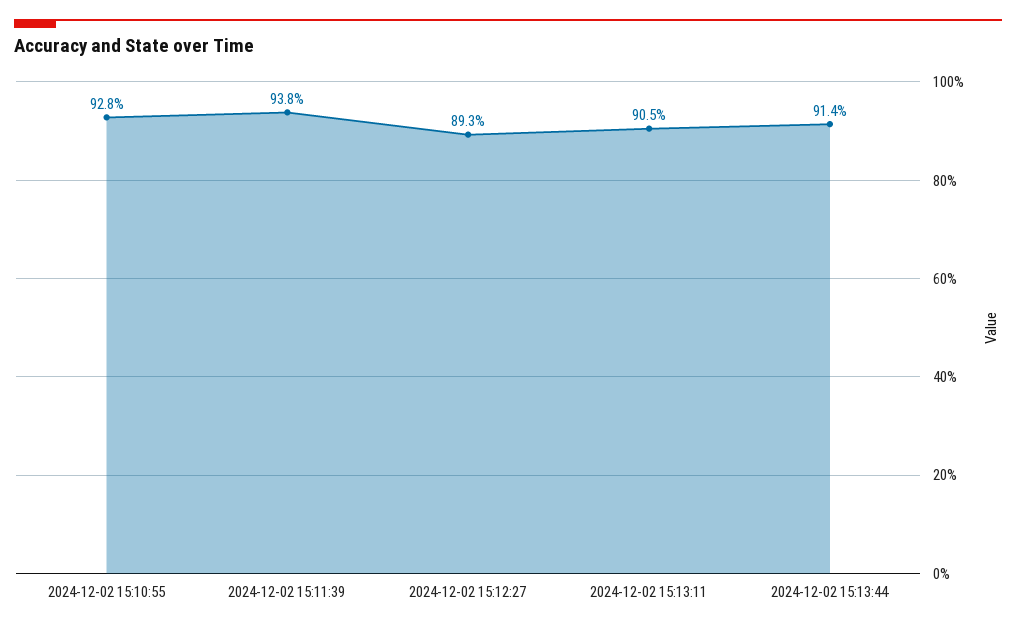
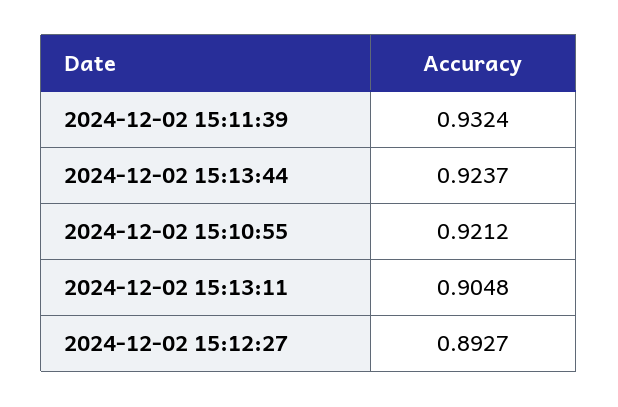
2024-12-02 15:10:55: 0.928 -> 0.9212
2024-12-02 15:11:39: 0.938 -> 0.9324
2024-12-02 15:13:44: 0.914 -> 0.9237

